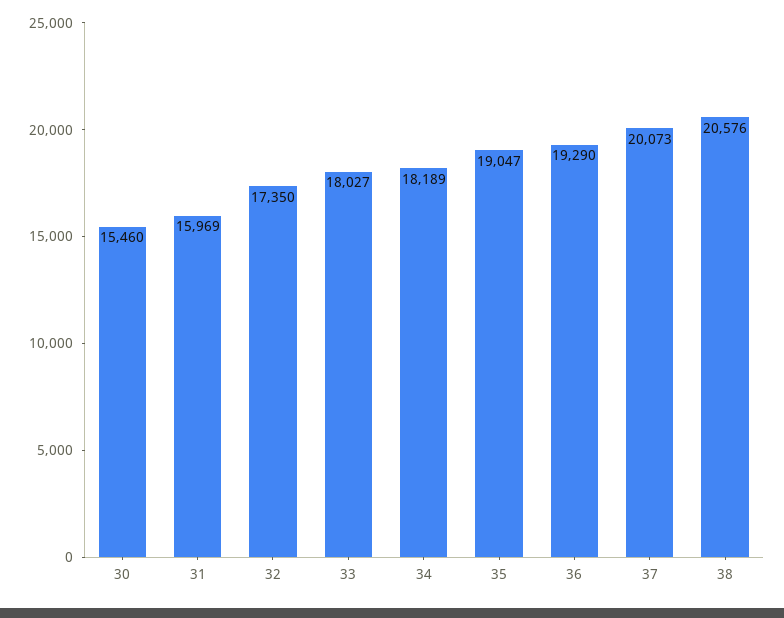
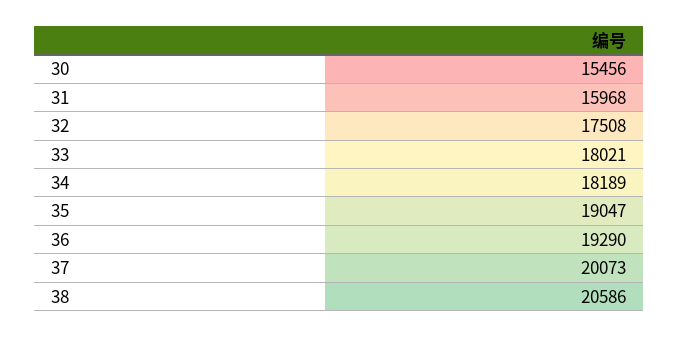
30: 15460 -> 15456
31: 15969 -> 15968
32: 17350 -> 17508
33: 18027 -> 18021
38: 20576 -> 20586

